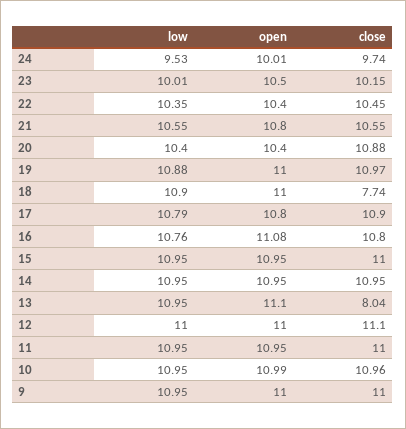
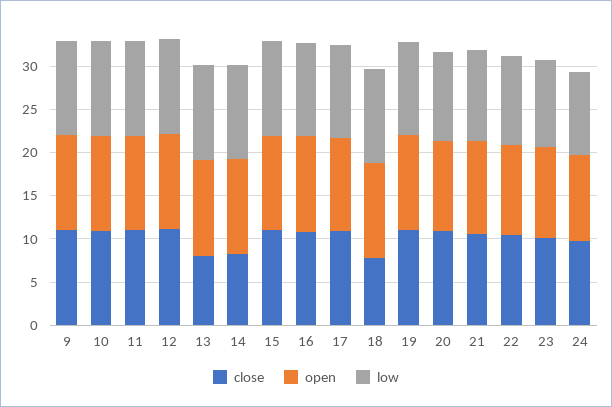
close, 14: 10.95 -> 8

